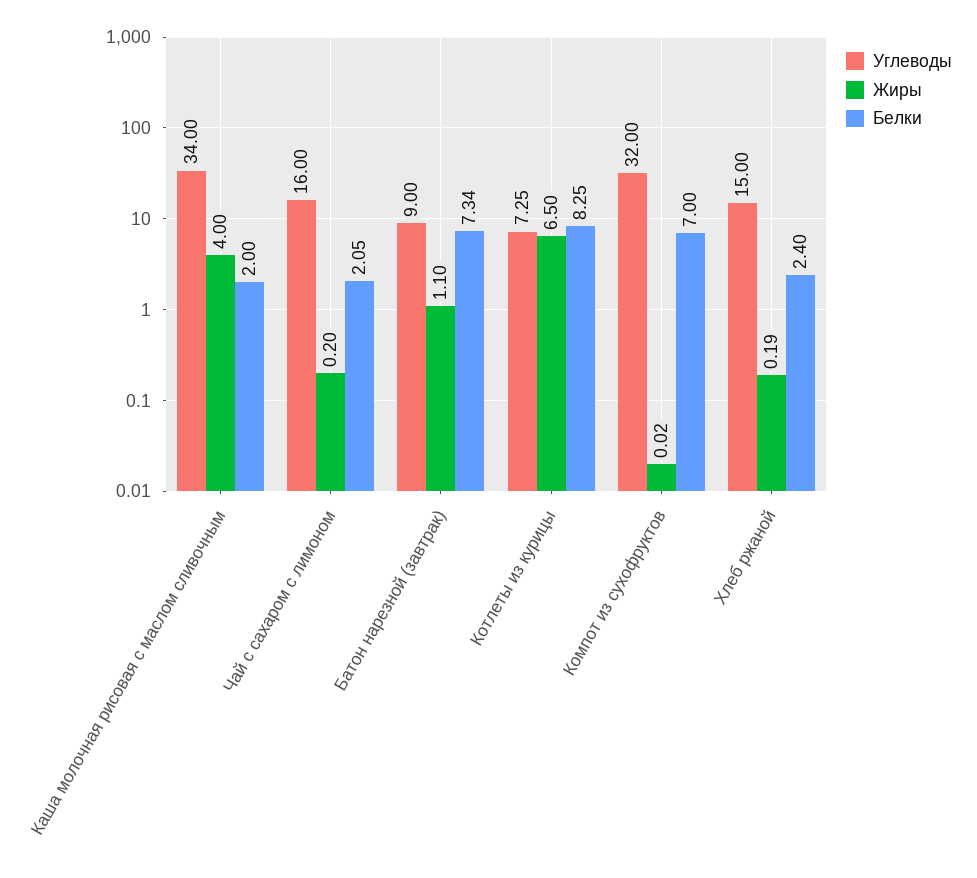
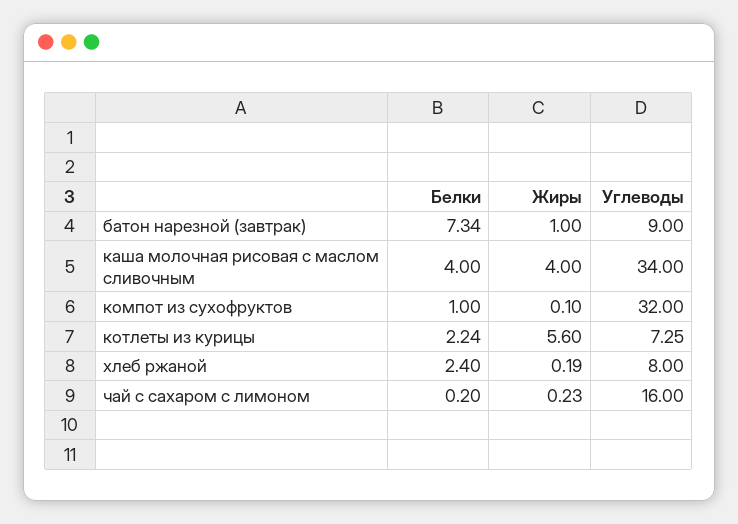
Белки, Каша молочная рисовая с маслом сливочным: 2 -> 4
Жиры, Чай с сахаром с лимоном: 0.2 -> 0.23
Белки, Чай с сахаром с лимоном: 2.05 -> 0.2
Жиры, Батон нарезной (завтрак): 1.1 -> 1
Жиры, Котлеты из курицы: 6.5 -> 5.6
Белки, Котлеты из курицы: 8.25 -> 2.24
Жиры, Компот из сухофруктов: 0.02 -> 0.1
Белки, Компот из сухофруктов: 7 -> 1
Углеводы, Хлеб ржаной: 15 -> 8

